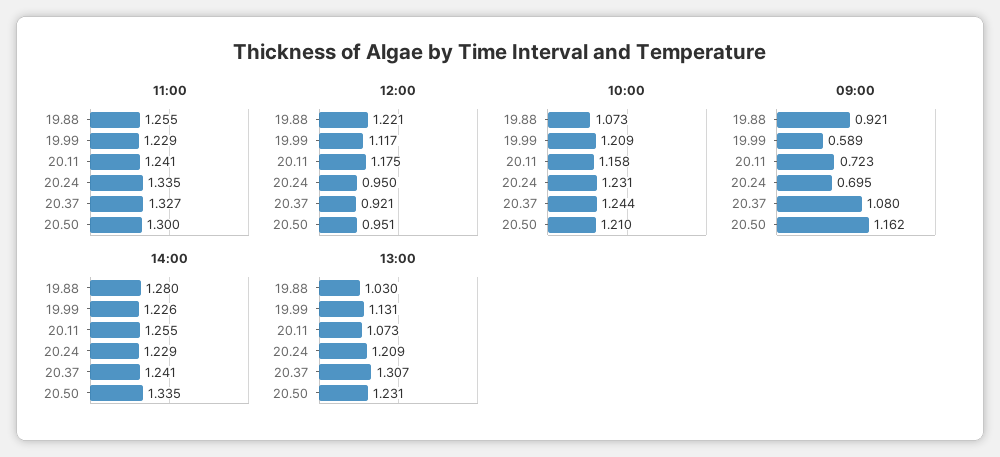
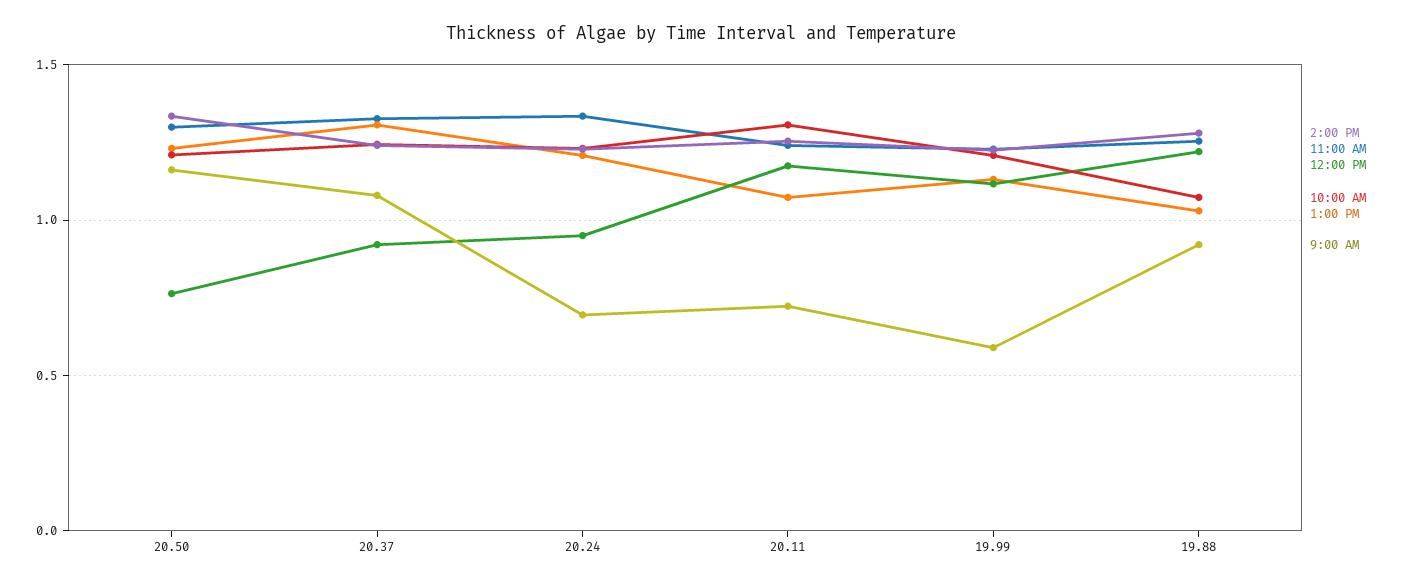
12:00, 20.50: 0.951 -> 0.75
10:00, 20.11: 1.158 -> 1.3

